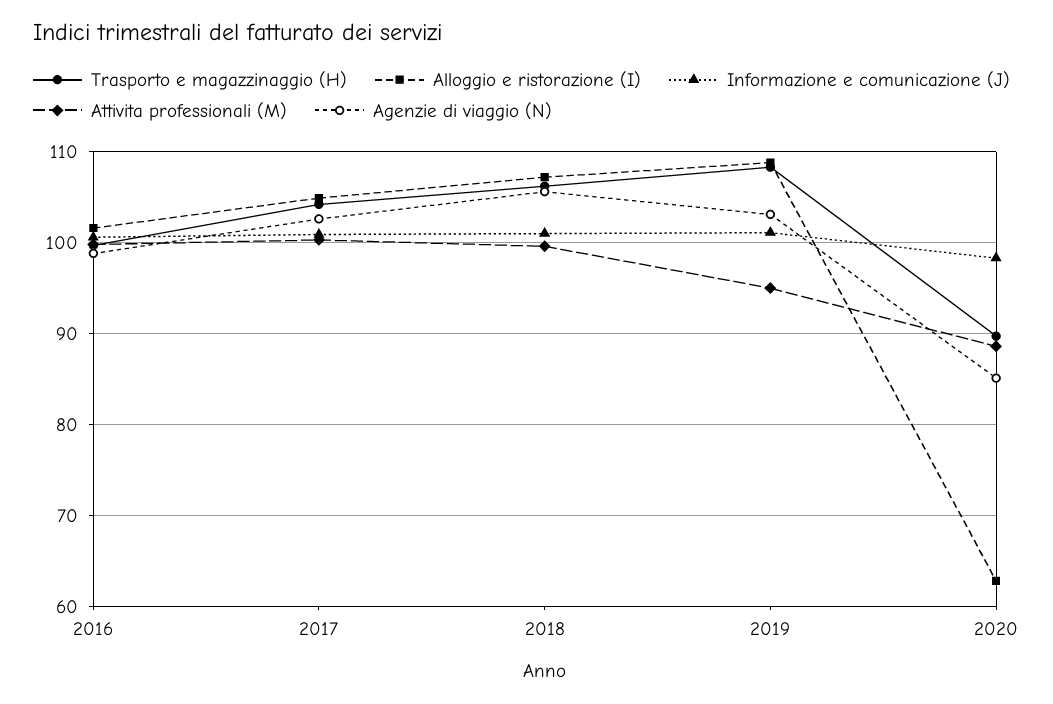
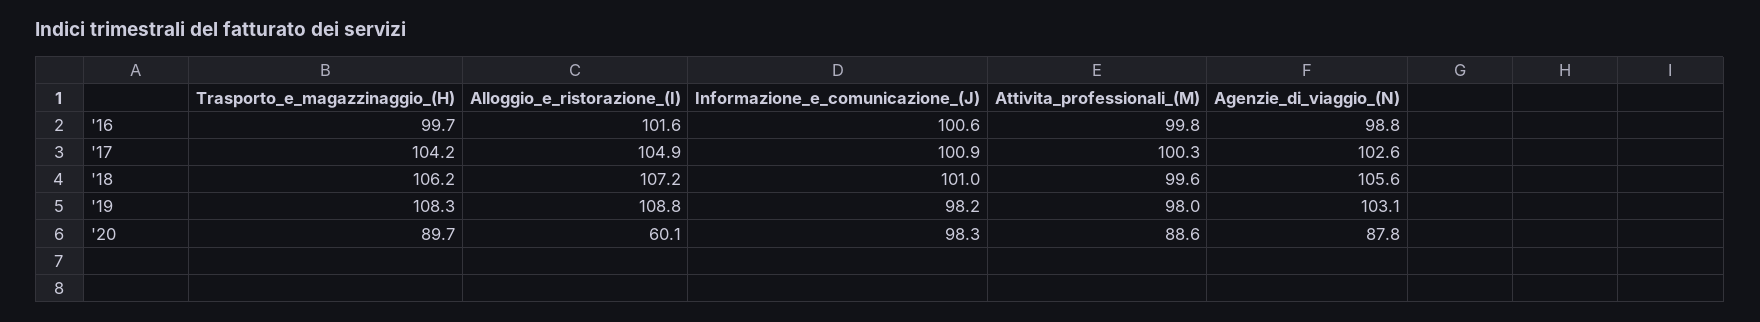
Informazione e comunicazione (J), 2019: 101 -> 98.2
Attivita professionali (M), 2019: 95 -> 98
Alloggio e ristorazione (I), 2020: 63 -> 60.1
Agenzie di viaggio (N), 2020: 85 -> 87.8

